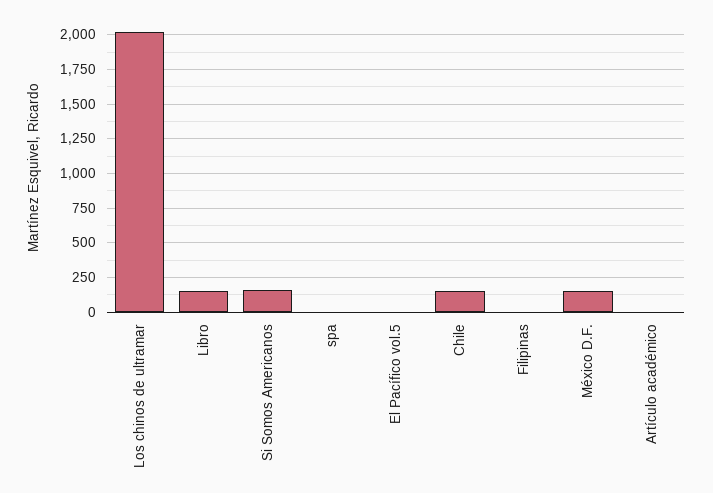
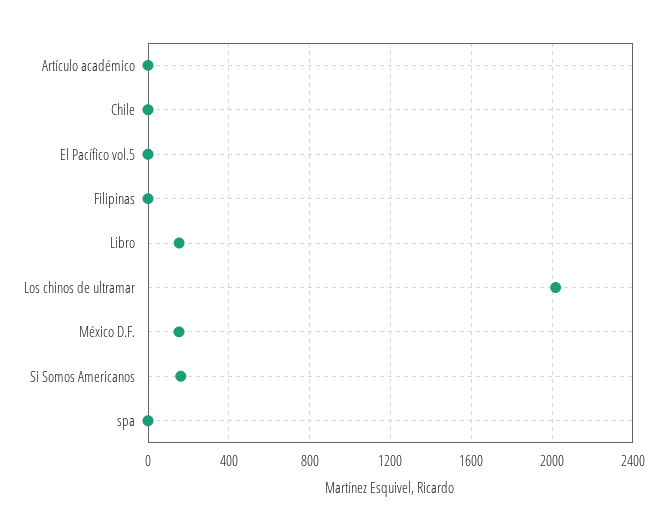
Chile: 150 -> 0

